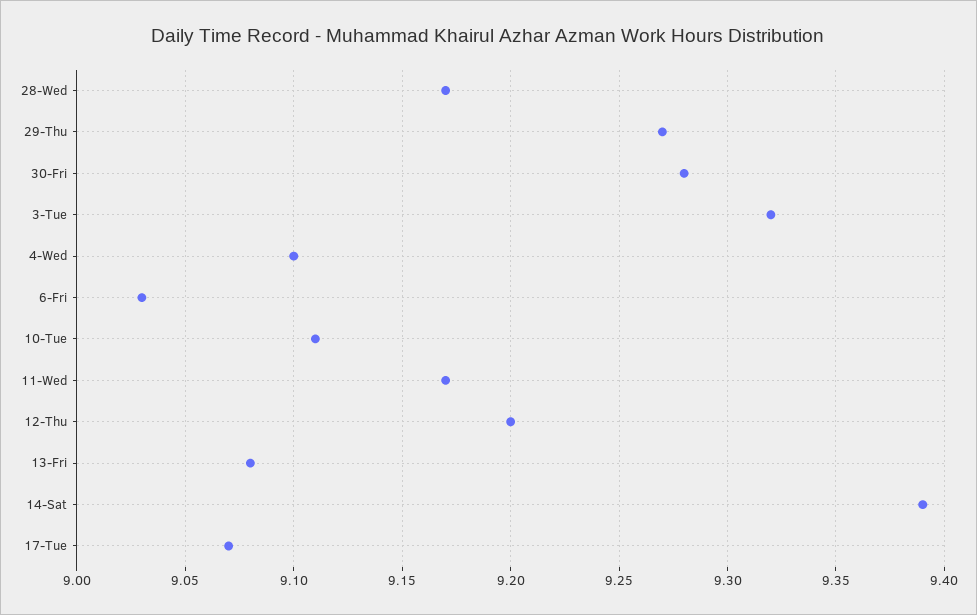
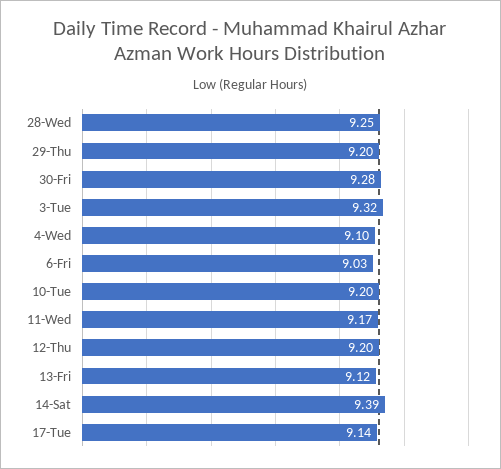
28-Wed: 9.17 -> 9.25
29-Thu: 9.27 -> 9.2
10-Tue: 9.11 -> 9.2
13-Fri: 9.08 -> 9.12
17-Tue: 9.07 -> 9.14

